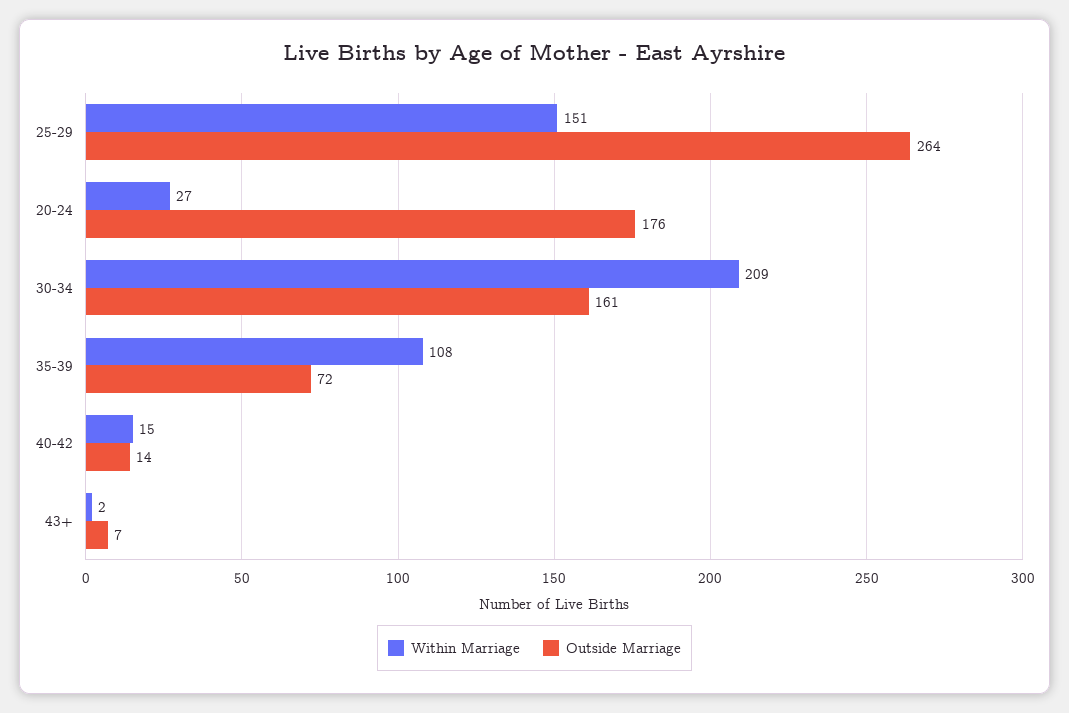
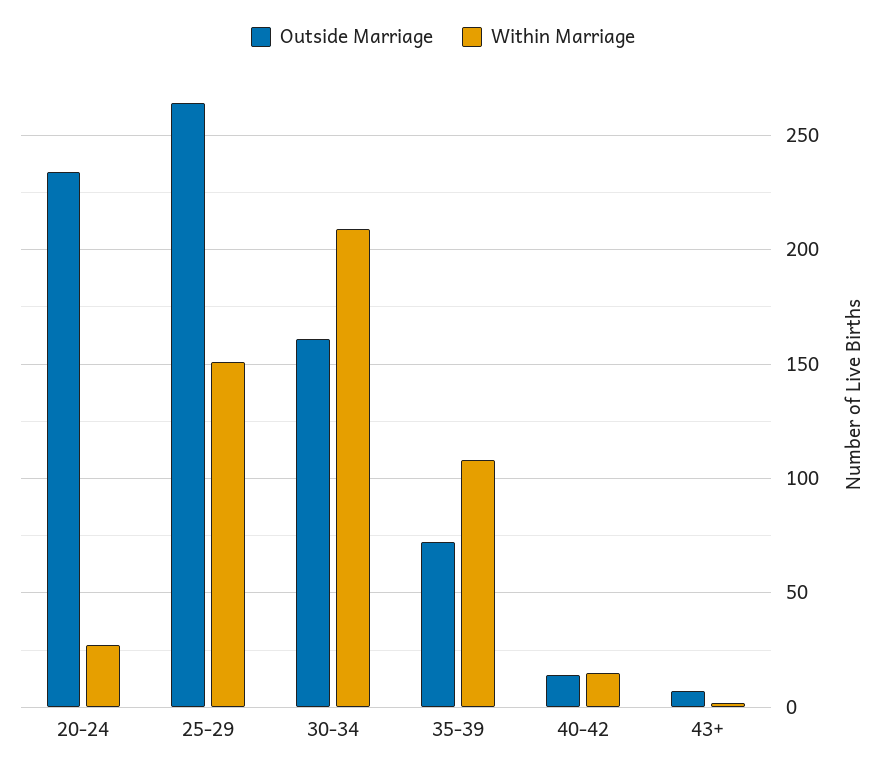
Outside Marriage, 20-24: 176 -> 235

